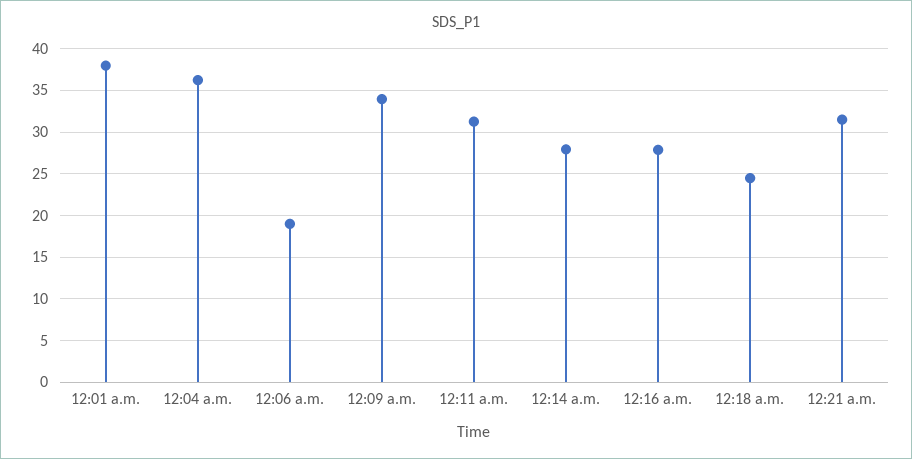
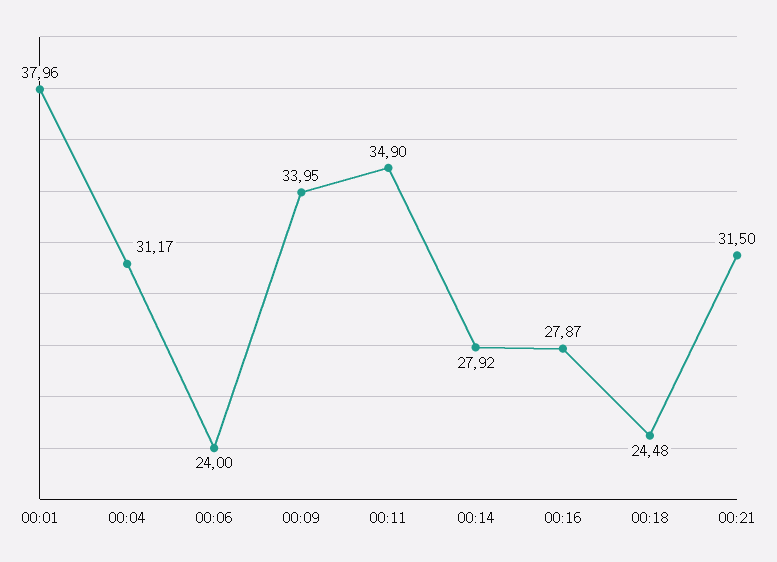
12:04 a.m.: 36 -> 31.17
12:06 a.m.: 19 -> 24
12:11 a.m.: 31 -> 34.9

